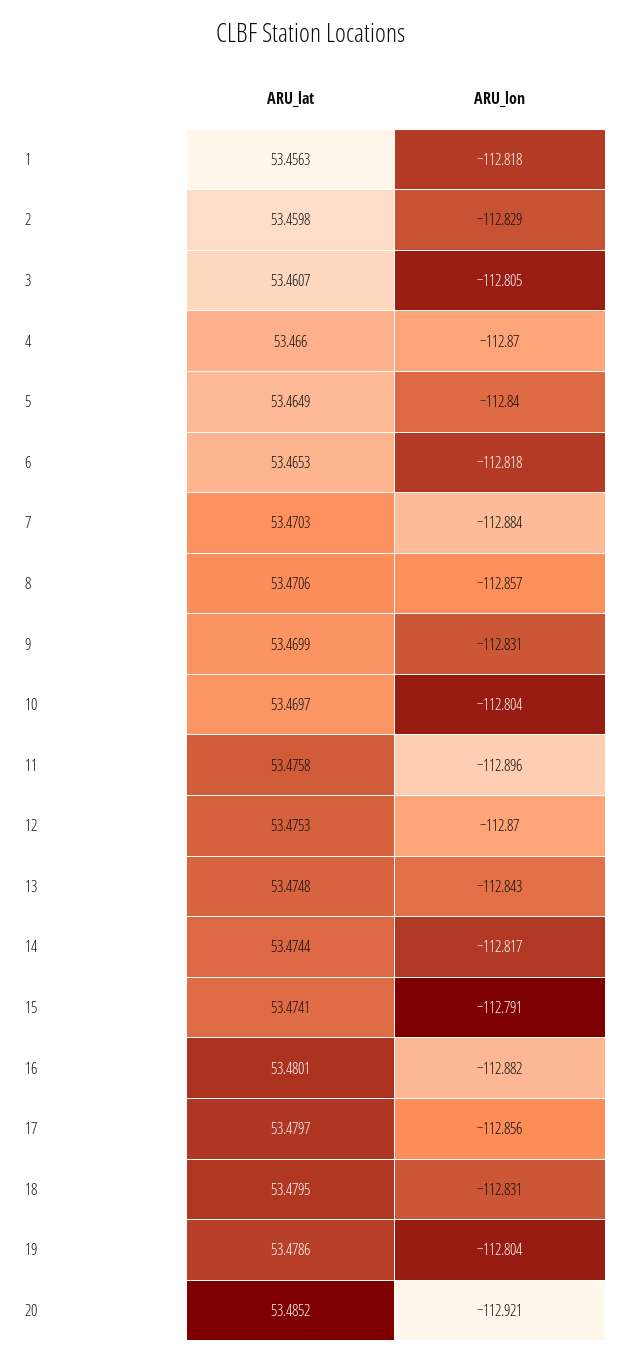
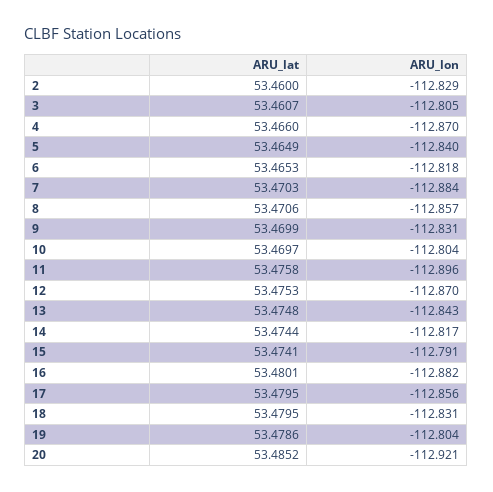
ARU_lat, 1: 53.4563 -> none
ARU_lon, 1: -112.818 -> none
ARU_lat, 2: 53.4598 -> 53.46
ARU_lat, 17: 53.4797 -> 53.4795

